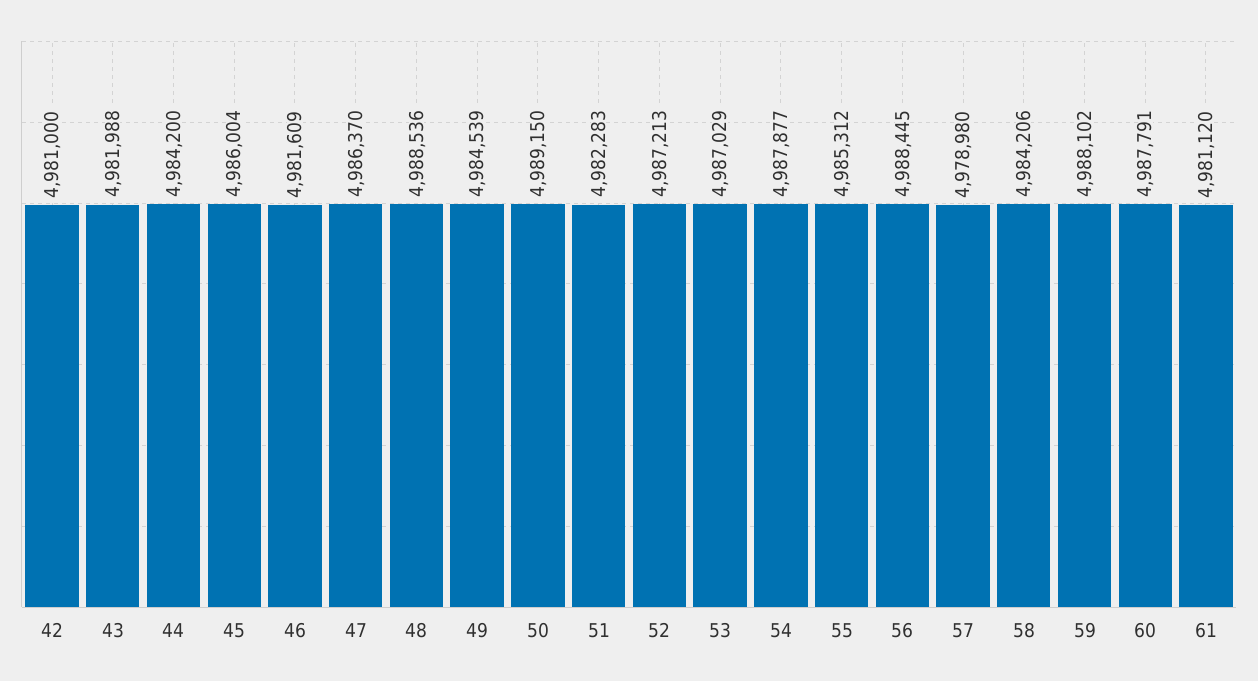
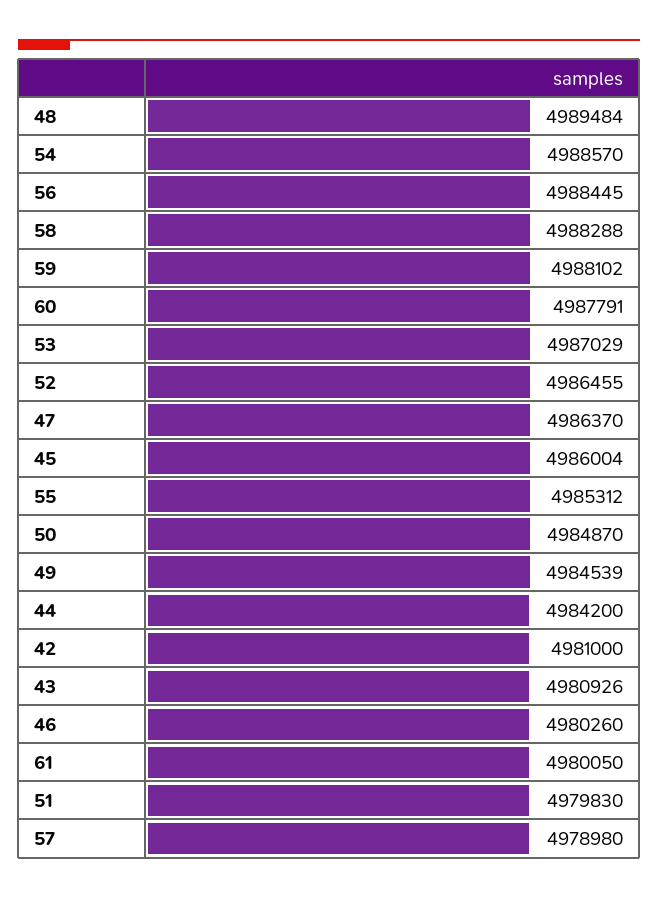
43: 4981988 -> 4980926
46: 4981609 -> 4980260
48: 4988536 -> 4989484
50: 4989150 -> 4984870
51: 4982283 -> 4979830
52: 4987213 -> 4986455
54: 4987877 -> 4988570
58: 4984206 -> 4988288
61: 4981120 -> 4980050

